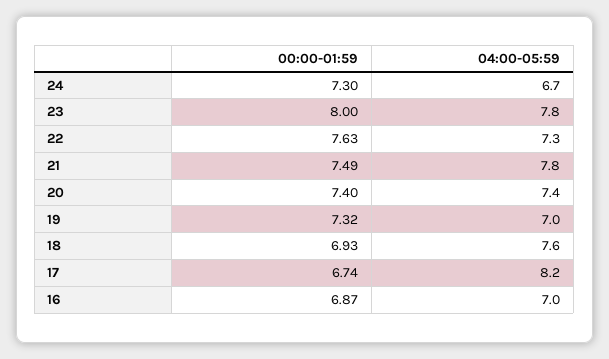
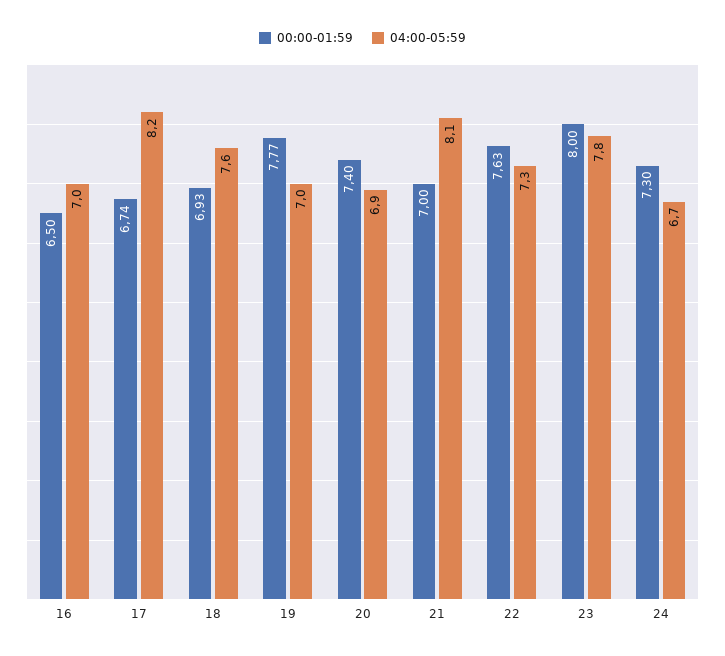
00:00-01:59, 21: 7.49 -> 7
04:00-05:59, 21: 7.8 -> 8.1
04:00-05:59, 20: 7.4 -> 6.9
00:00-01:59, 19: 7.32 -> 7.77
00:00-01:59, 16: 6.87 -> 6.5

